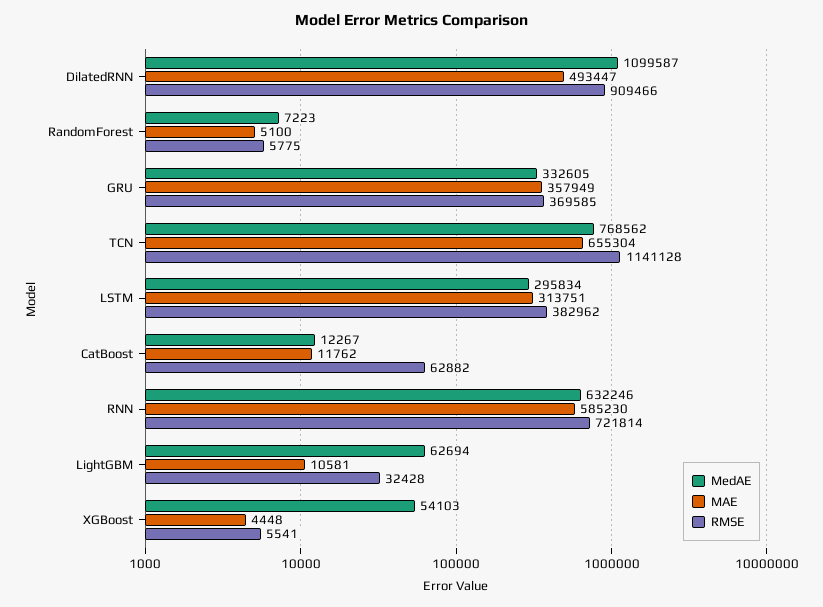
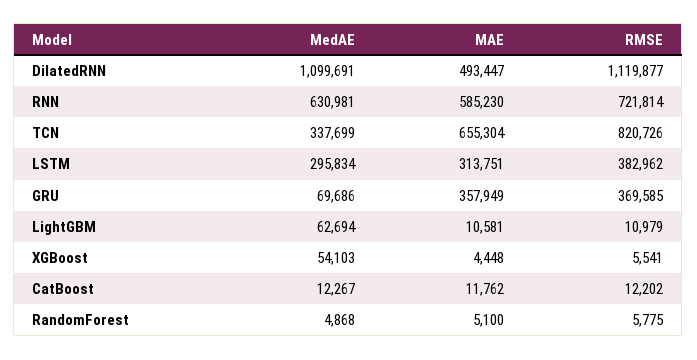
MedAE, DilatedRNN: 1099587 -> 1099691
RMSE, DilatedRNN: 909466 -> 1119877
MedAE, RandomForest: 7223 -> 4868
MedAE, GRU: 332605 -> 69686
MedAE, TCN: 768562 -> 337699
RMSE, TCN: 1141128 -> 820726
RMSE, CatBoost: 62882 -> 12202
MedAE, RNN: 632246 -> 630981
RMSE, LightGBM: 32428 -> 10979

